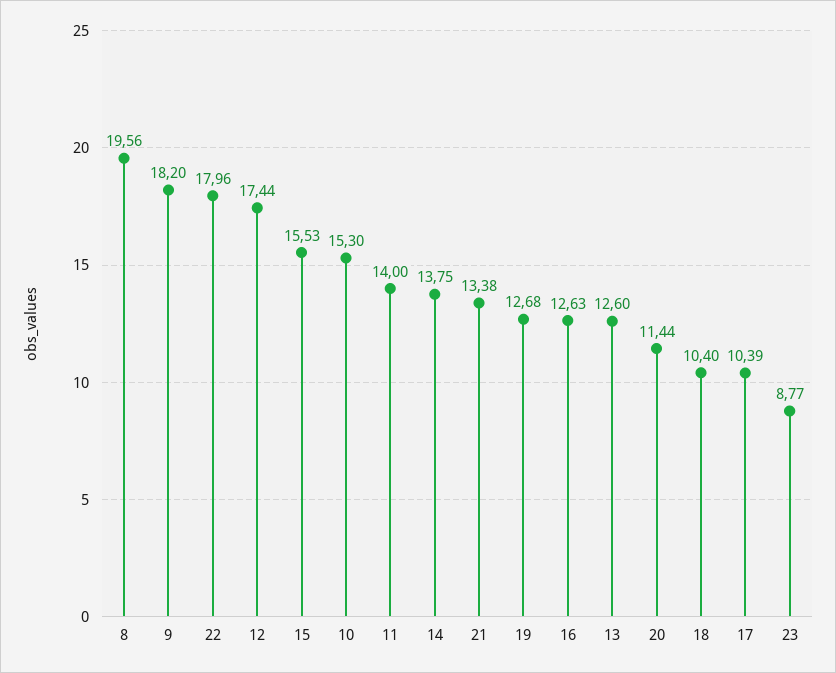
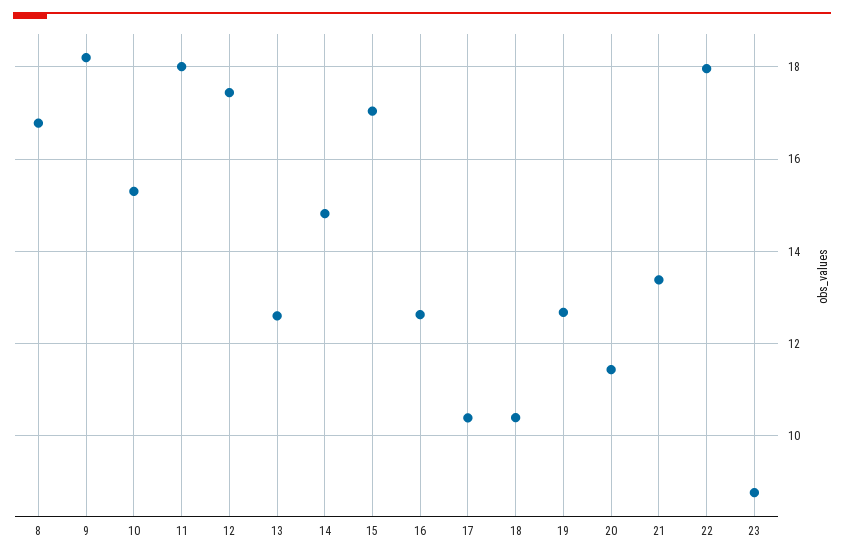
8: 19.56 -> 16.8
15: 15.53 -> 17
11: 14 -> 18
14: 13.75 -> 14.8

